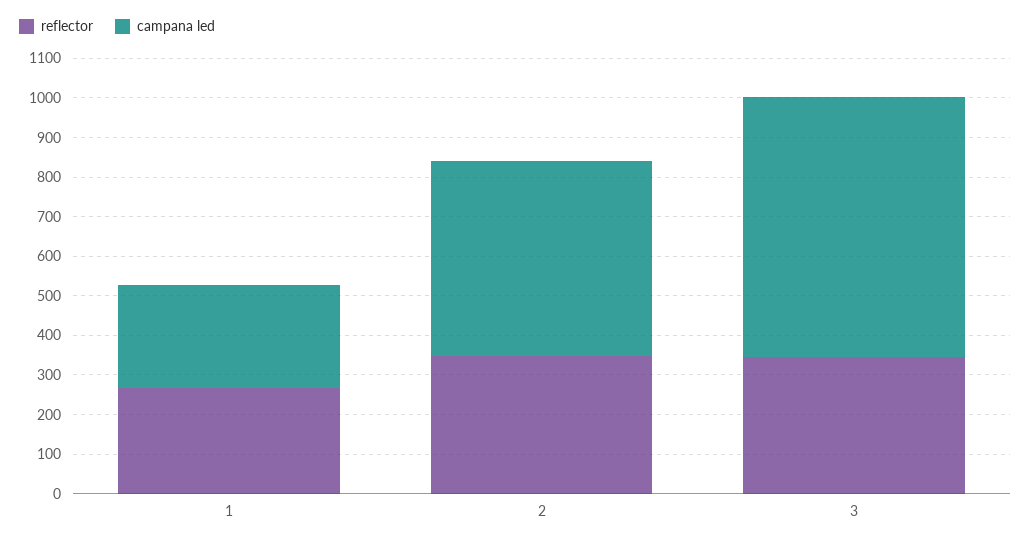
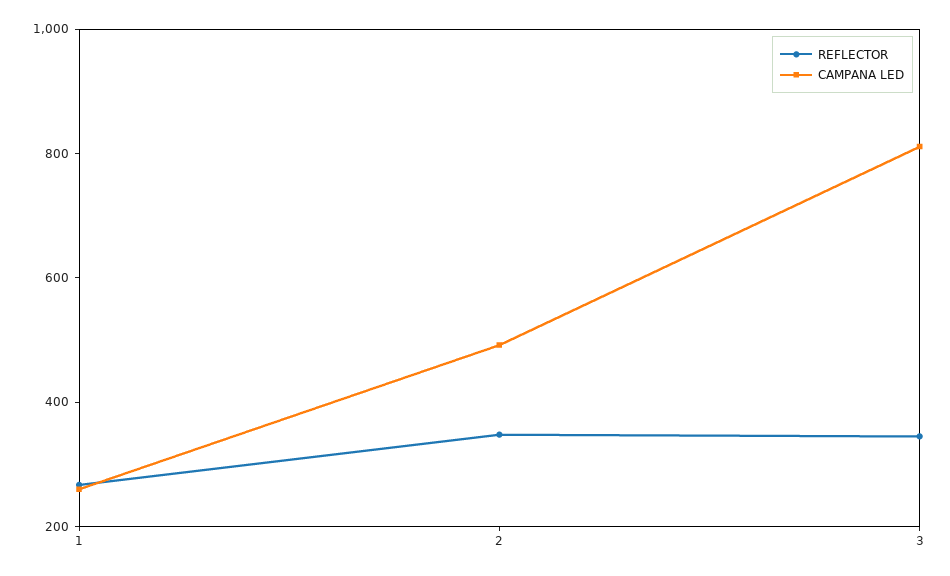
campana led, 3: 650 -> 800

